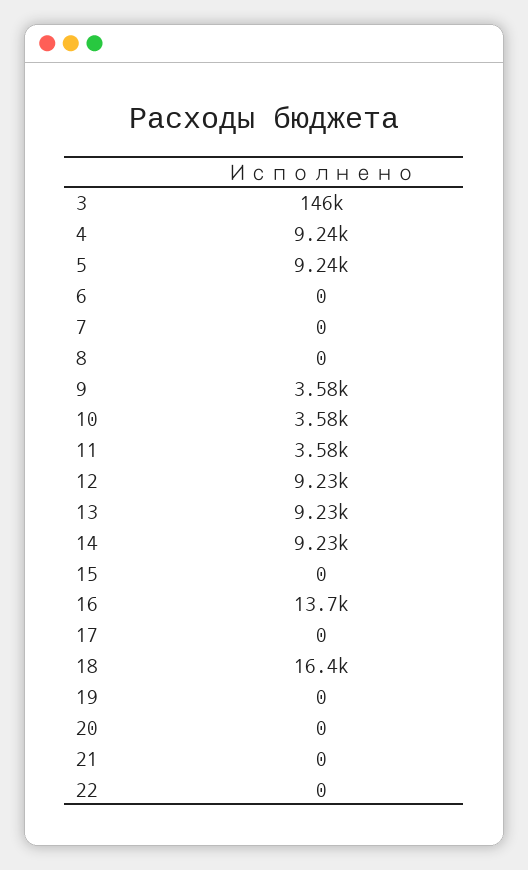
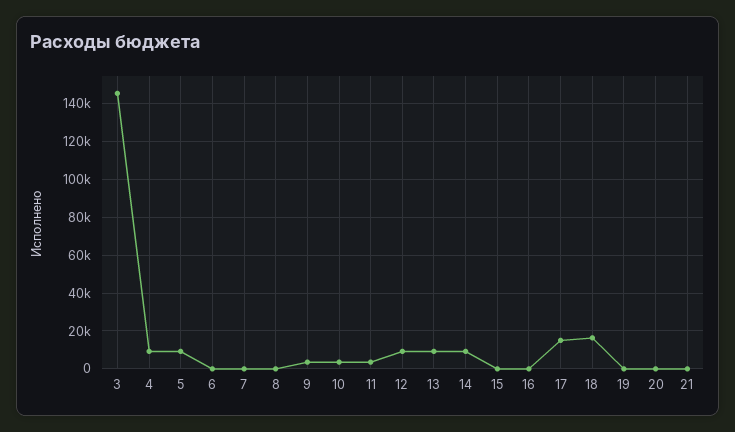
16: 13700 -> 0
17: 0 -> 15000
22: 0 -> none

